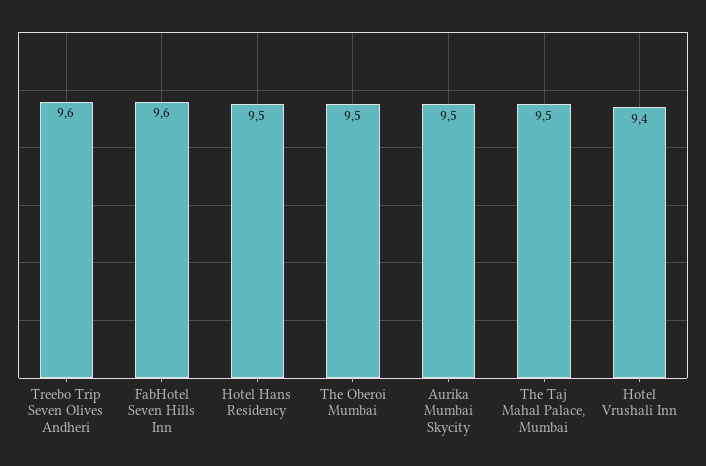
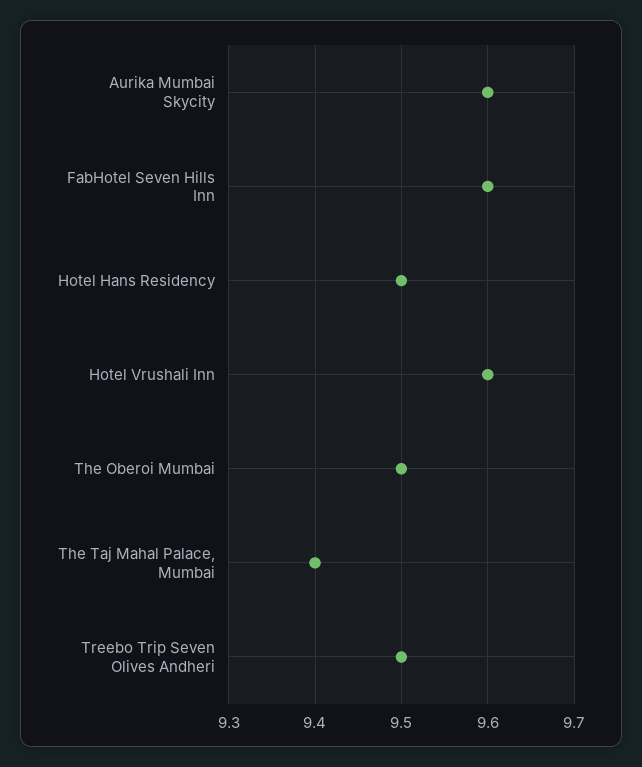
Treebo Trip Seven Olives Andheri: 9.6 -> 9.5
Aurika Mumbai Skycity: 9.5 -> 9.6
The Taj Mahal Palace, Mumbai: 9.5 -> 9.4
Hotel Vrushali Inn: 9.4 -> 9.6

